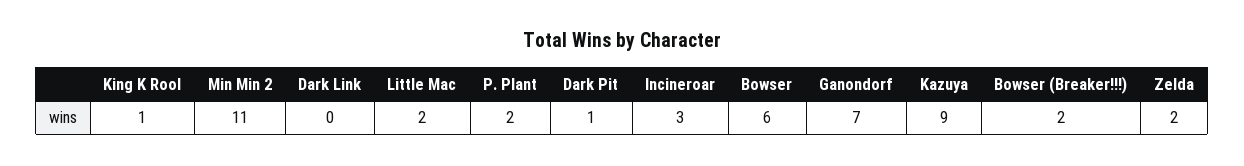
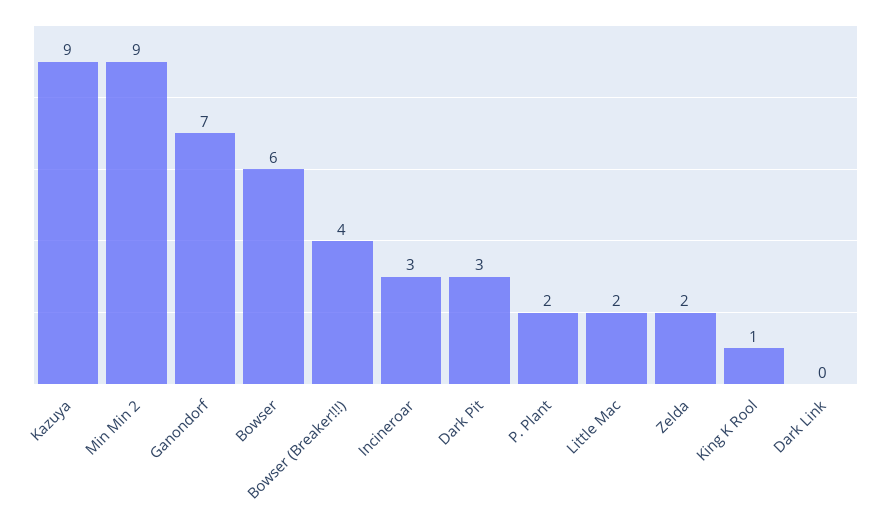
Min Min 2: 11 -> 9
Dark Pit: 1 -> 3
Bowser (Breaker!!!): 2 -> 4

